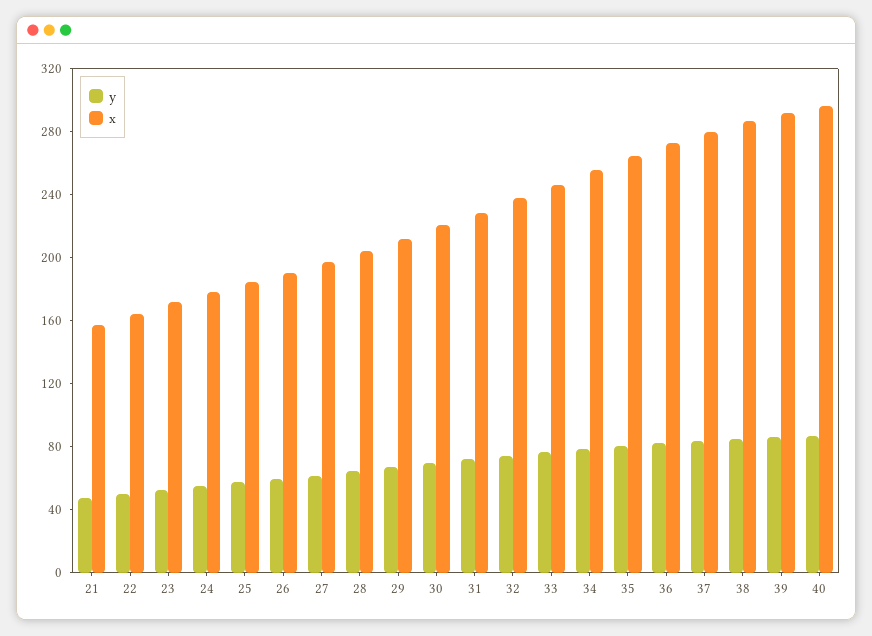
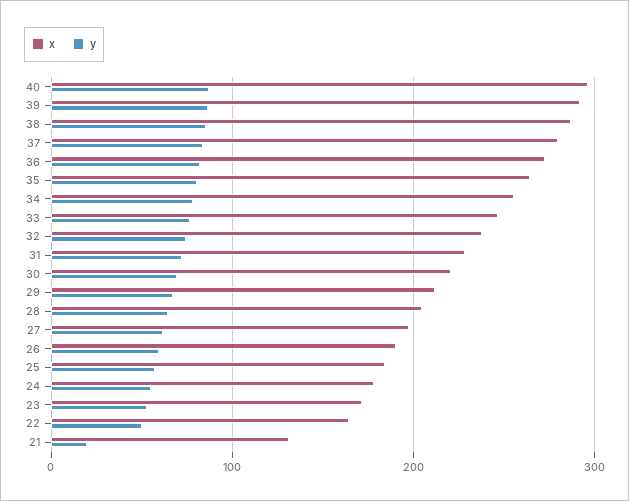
y, 21: 50 -> 20
x, 21: 160 -> 130

